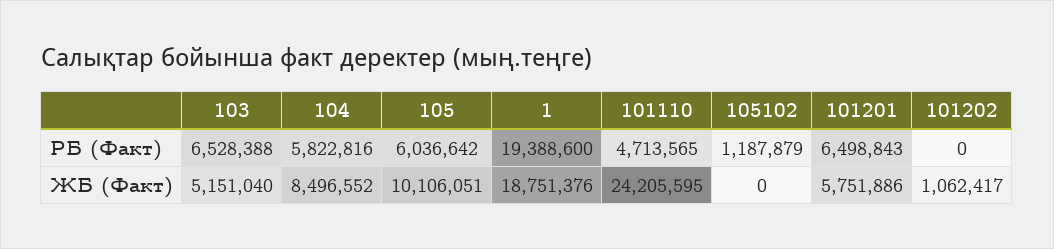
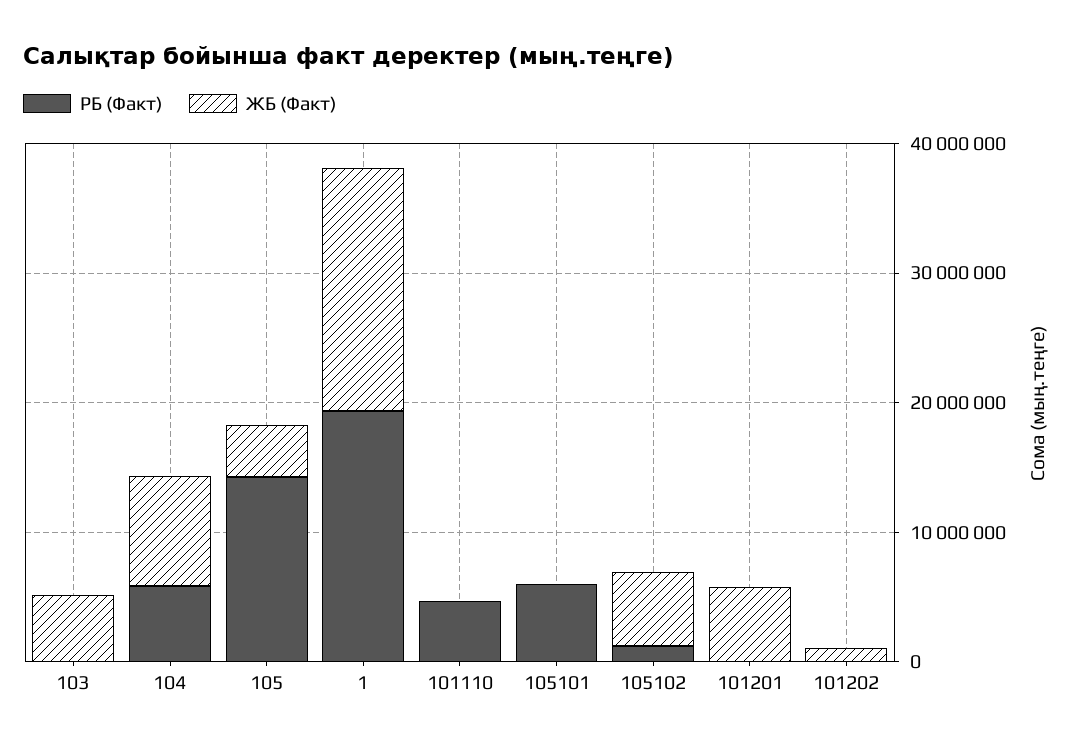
РБ (Факт), 103: 6528388 -> 0
РБ (Факт), 105: 6036642 -> 14000000
РБ (Факт), 101201: 6498843 -> 0
ЖБ (Факт), 105: 10106051 -> 4000000
ЖБ (Факт), 101110: 24205595 -> 0
ЖБ (Факт), 105102: 0 -> 6000000
РБ (Факт), 105101: none -> 6000000
ЖБ (Факт), 105101: none -> 0

